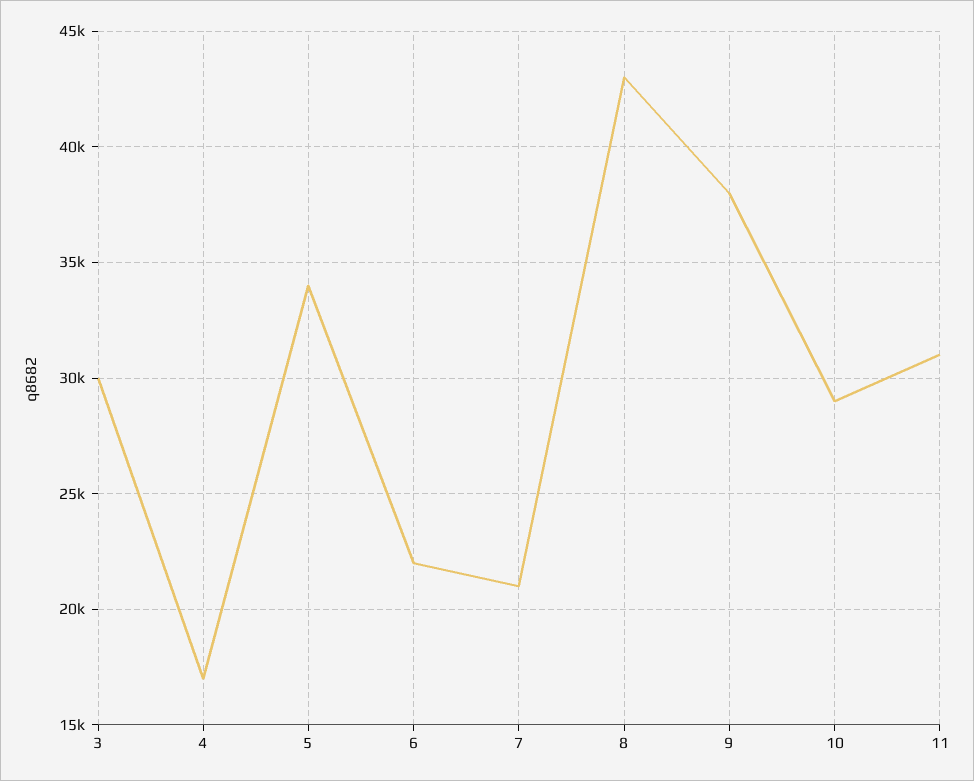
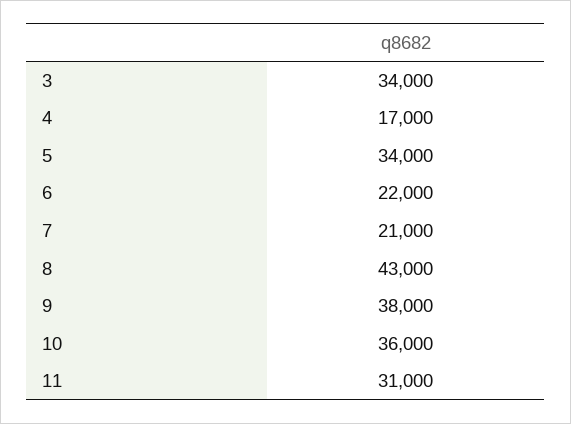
3: 30000 -> 34000
10: 29000 -> 36000

